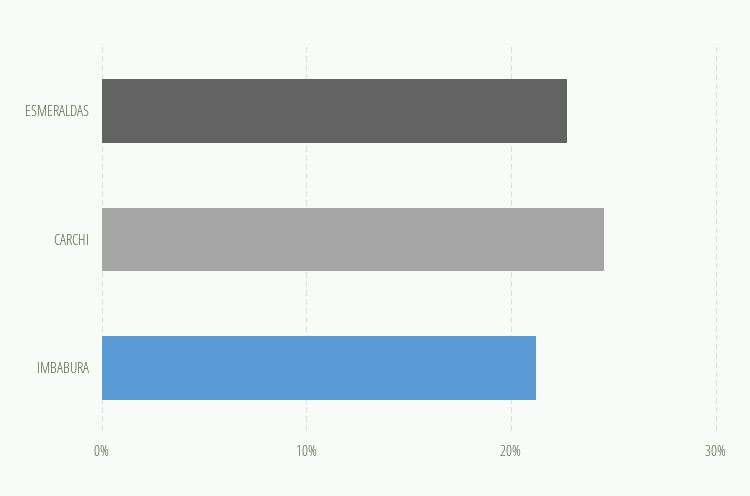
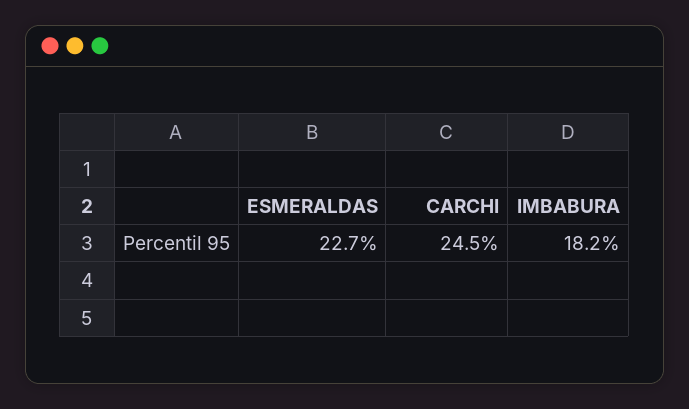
IMBABURA: 21 -> 18.2

